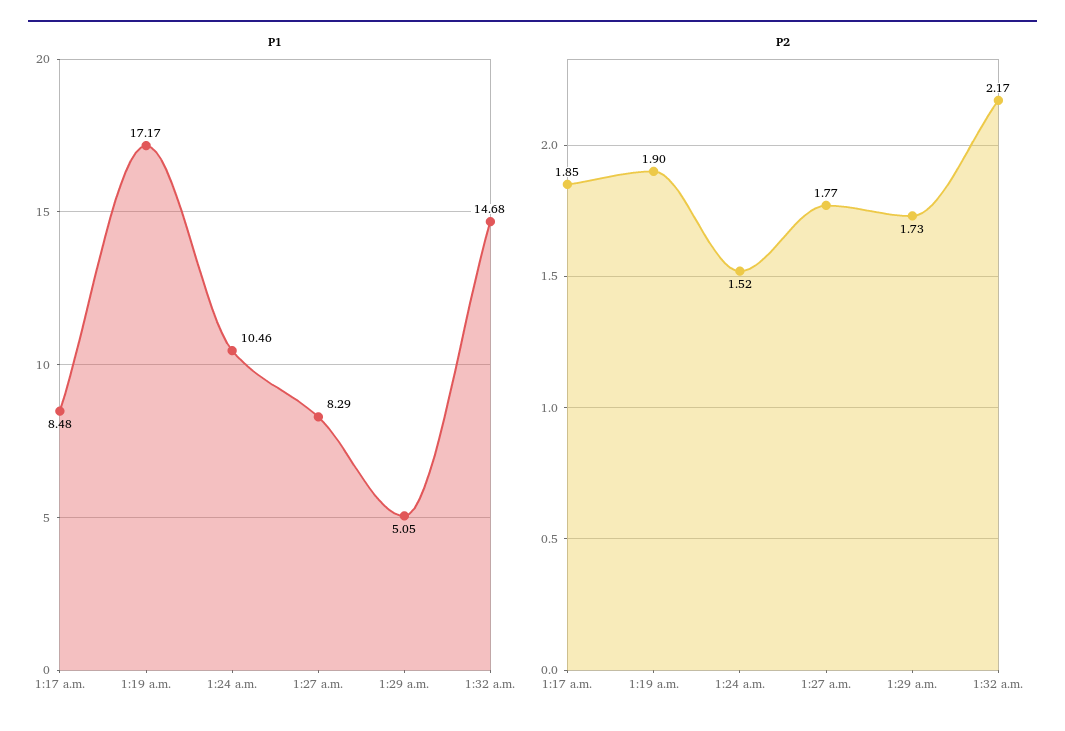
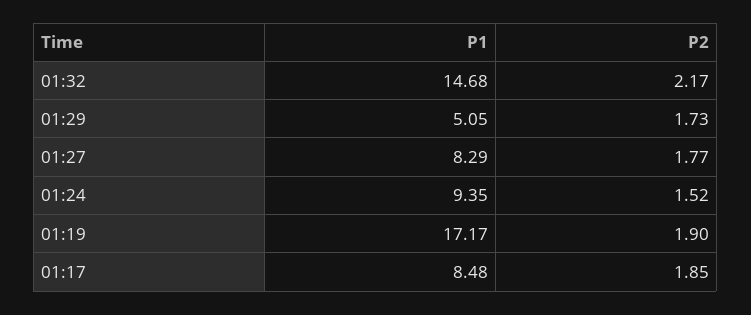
P1, 1:24 a.m.: 10.46 -> 9.35

